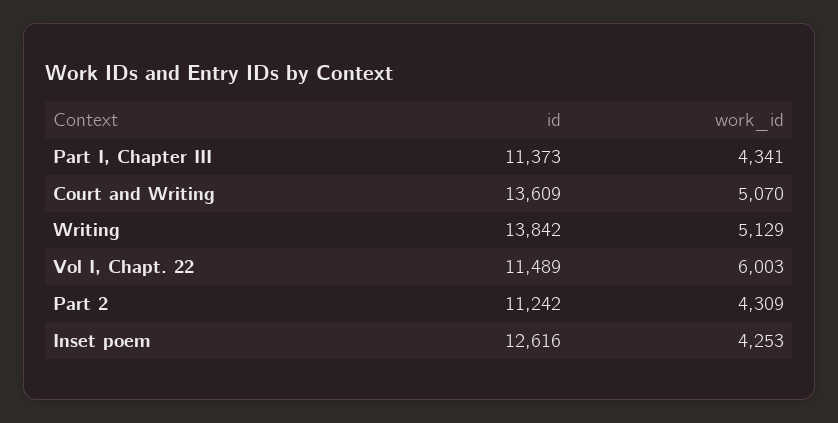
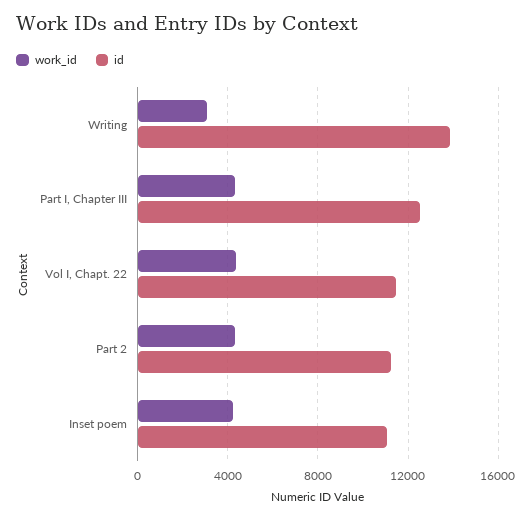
id, Part I, Chapter III: 11373 -> 12500
id, Court and Writing: 13609 -> none
work_id, Court and Writing: 5070 -> none
work_id, Writing: 5129 -> 3000
work_id, Vol I, Chapt. 22: 6003 -> 4500
id, Inset poem: 12616 -> 11000

